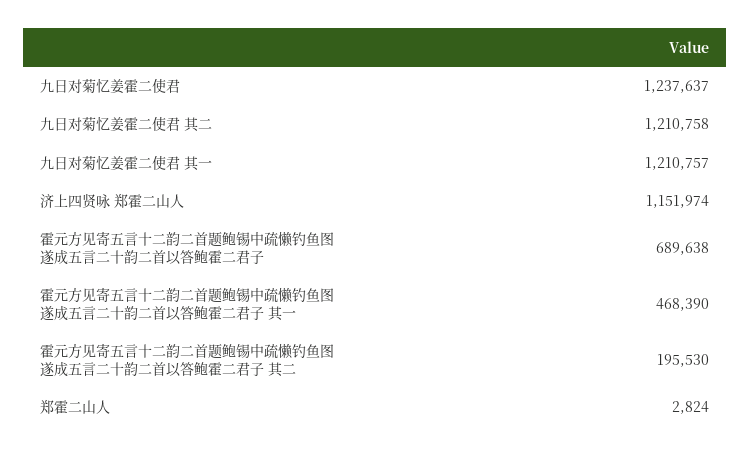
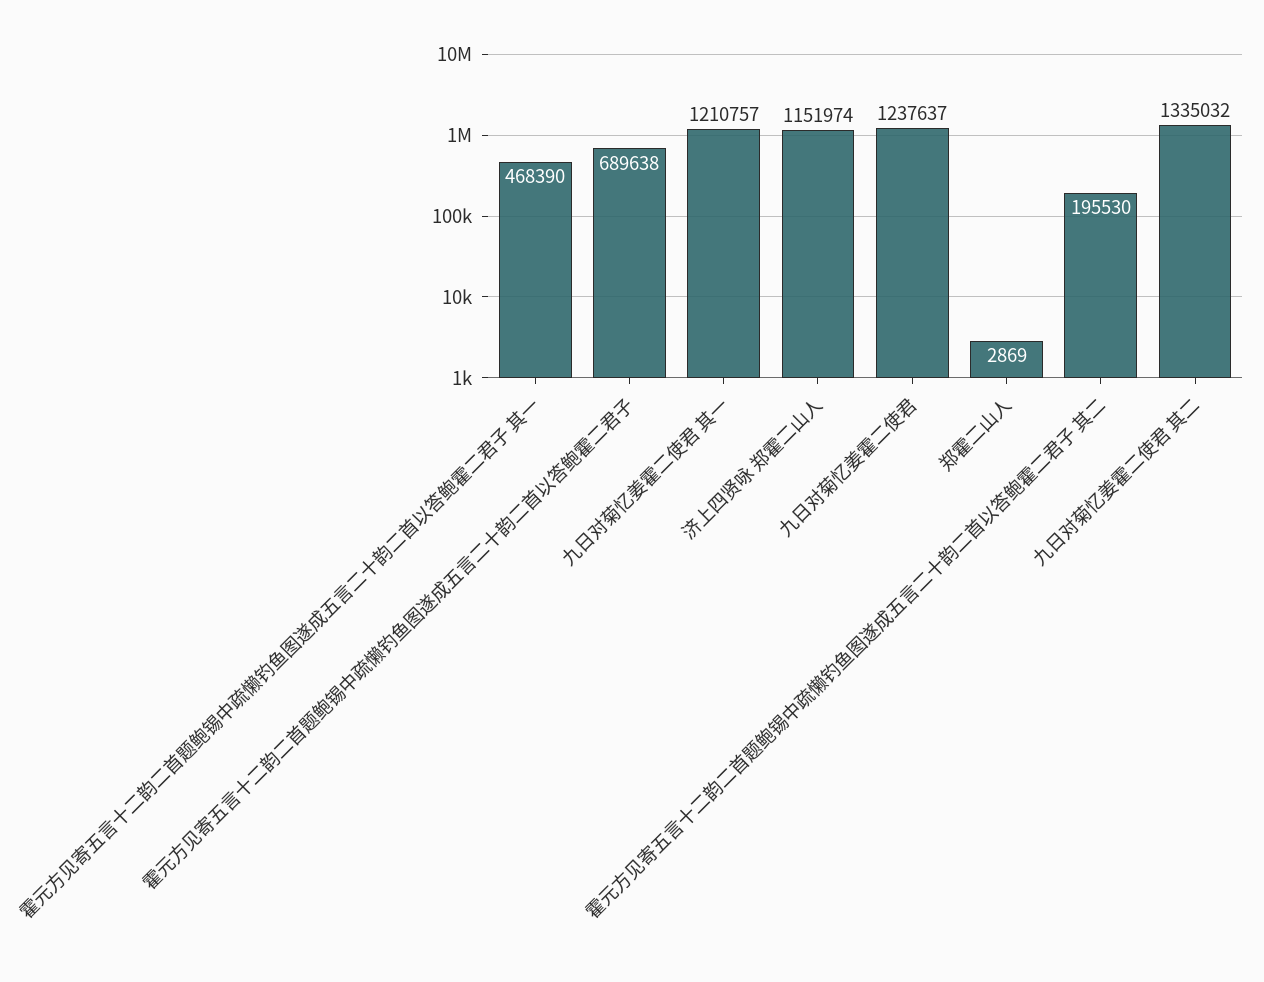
九日对菊忆姜霍二使君 其二: 1210758 -> 1335032
郑霍二山人: 2824 -> 2869

